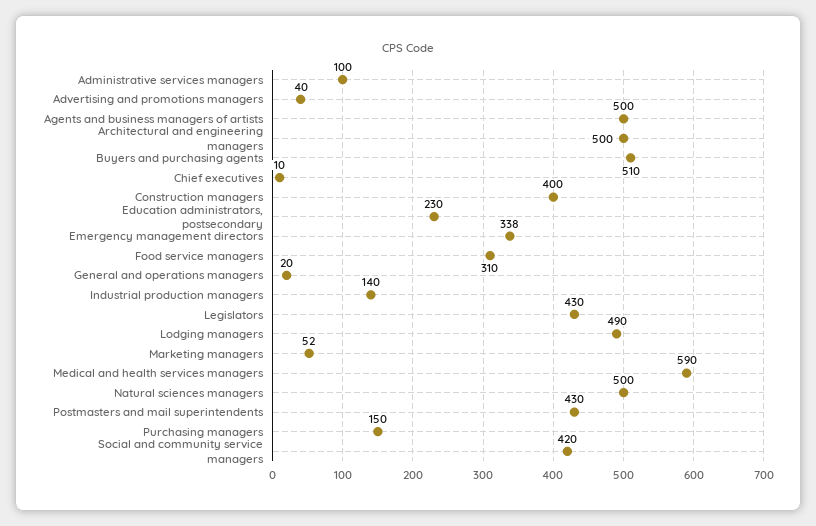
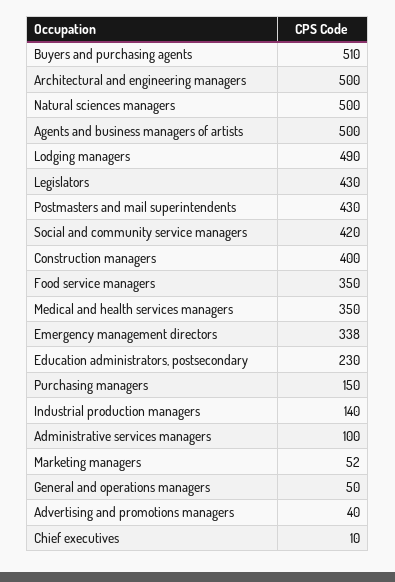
Food service managers: 310 -> 350
General and operations managers: 20 -> 50
Medical and health services managers: 590 -> 350

